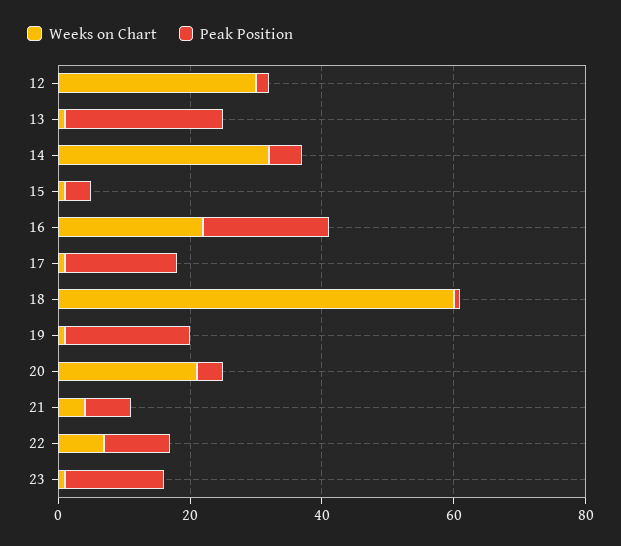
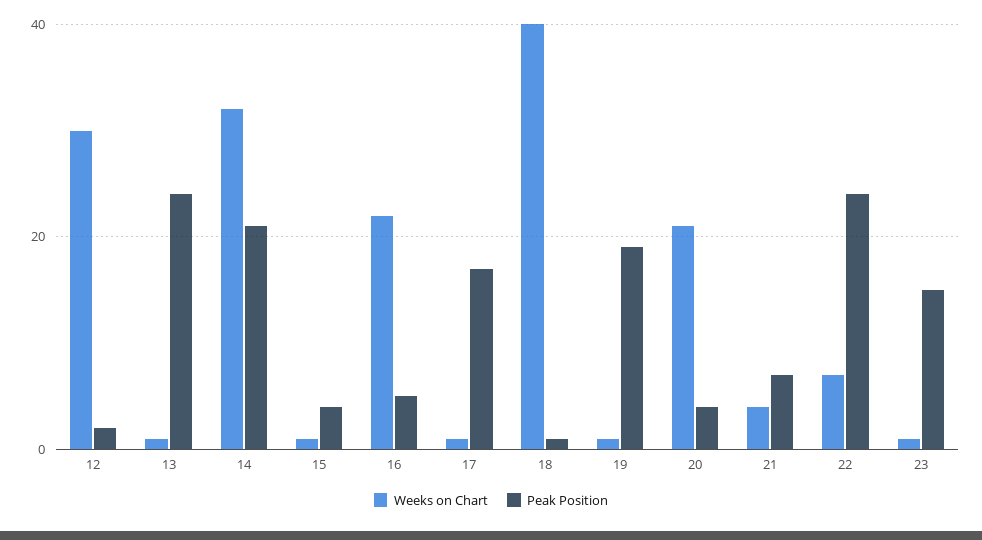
Peak Position, 14: 5 -> 20
Peak Position, 16: 20 -> 5
Weeks on Chart, 18: 60 -> 40
Peak Position, 22: 10 -> 25

